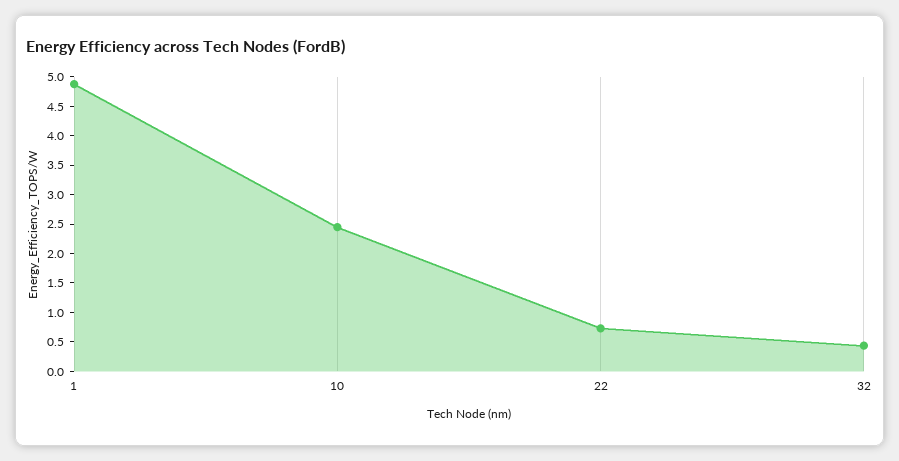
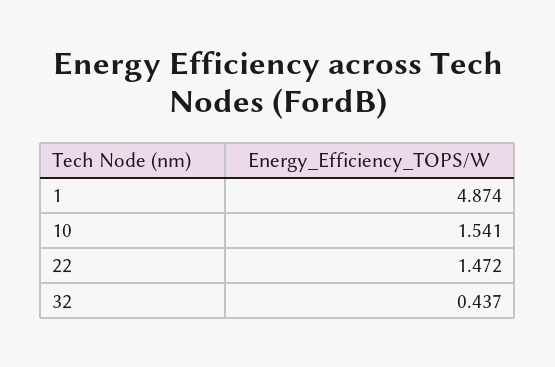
10: 2.5 -> 1.541
22: 0.75 -> 1.472

